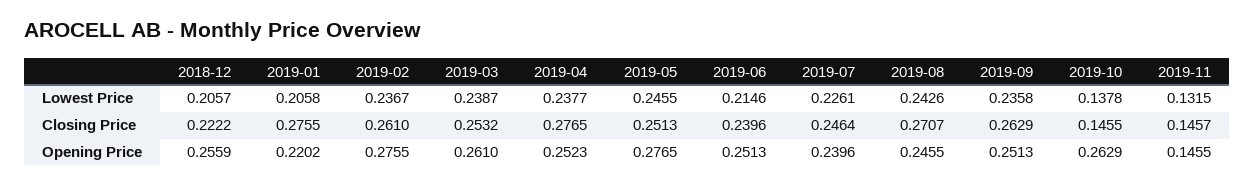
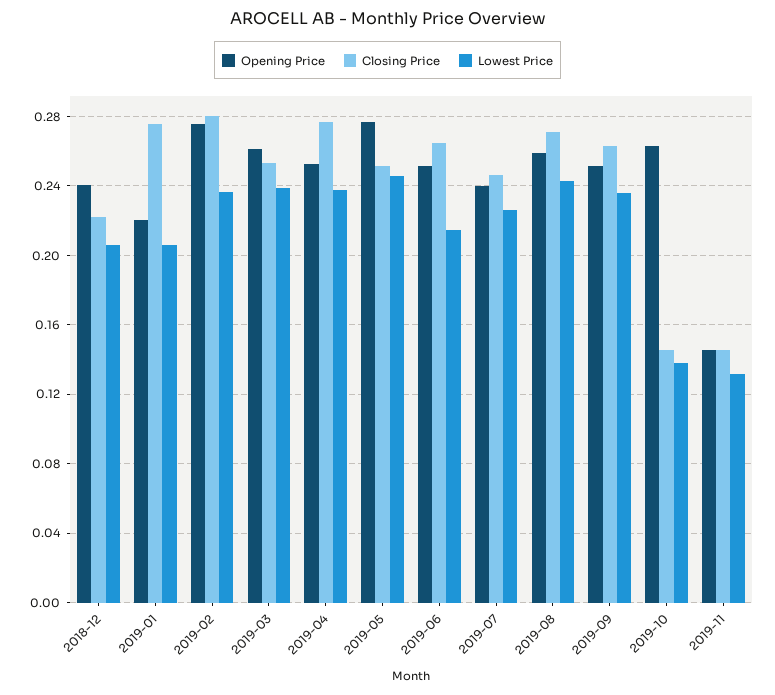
Closing Price, 2019-02: 0.261 -> 0.28
Closing Price, 2019-06: 0.2396 -> 0.265
Opening Price, 2018-12: 0.2559 -> 0.24
Opening Price, 2019-08: 0.2455 -> 0.26

